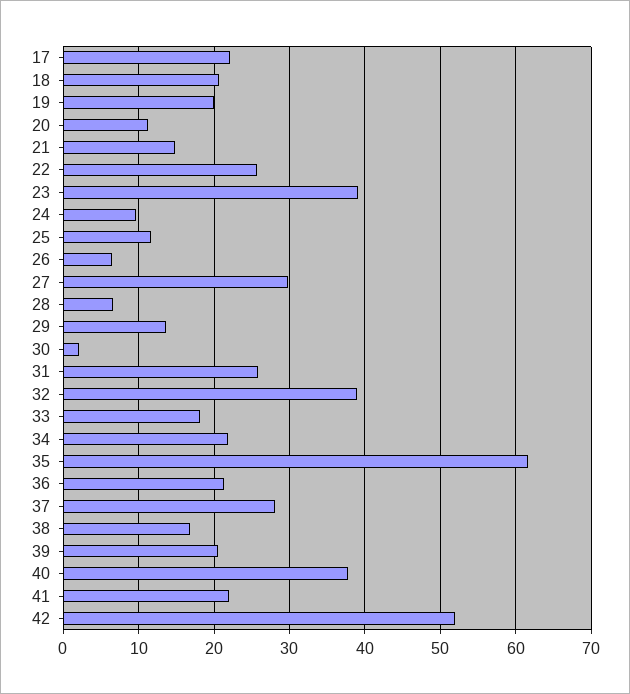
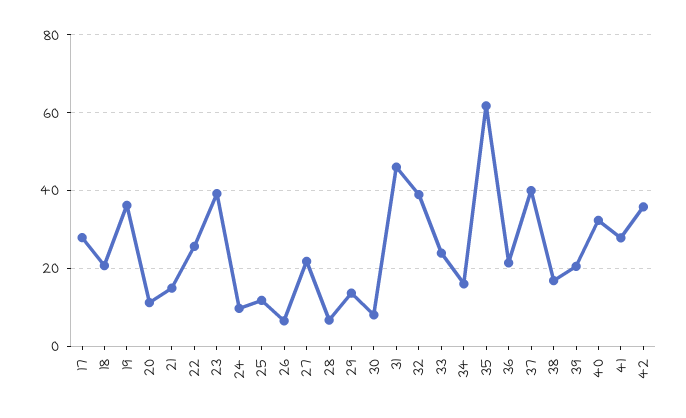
17: 22 -> 28
19: 20 -> 36
27: 30 -> 22
30: 2 -> 8
31: 26 -> 46
33: 18 -> 24
34: 22 -> 16
37: 28 -> 40
40: 38 -> 32
41: 22 -> 28
42: 52 -> 36

